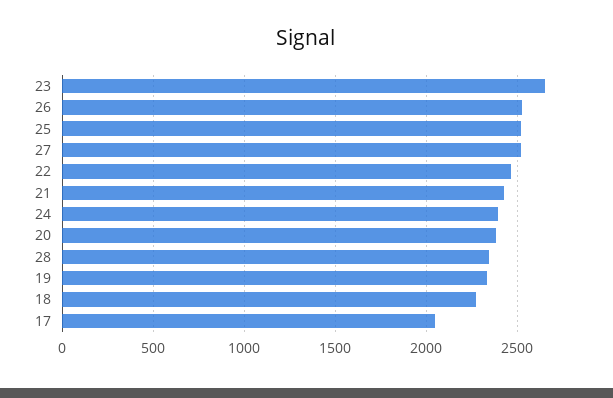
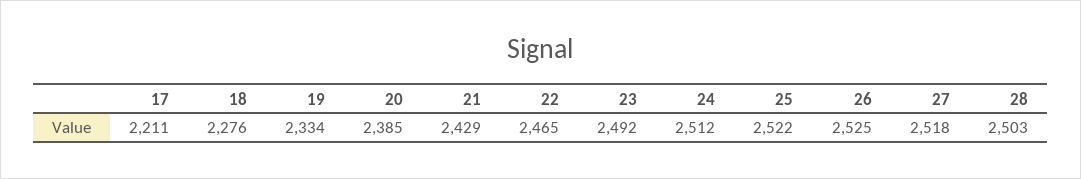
23: 2650 -> 2492
24: 2400 -> 2512
28: 2350 -> 2503
17: 2050 -> 2211

